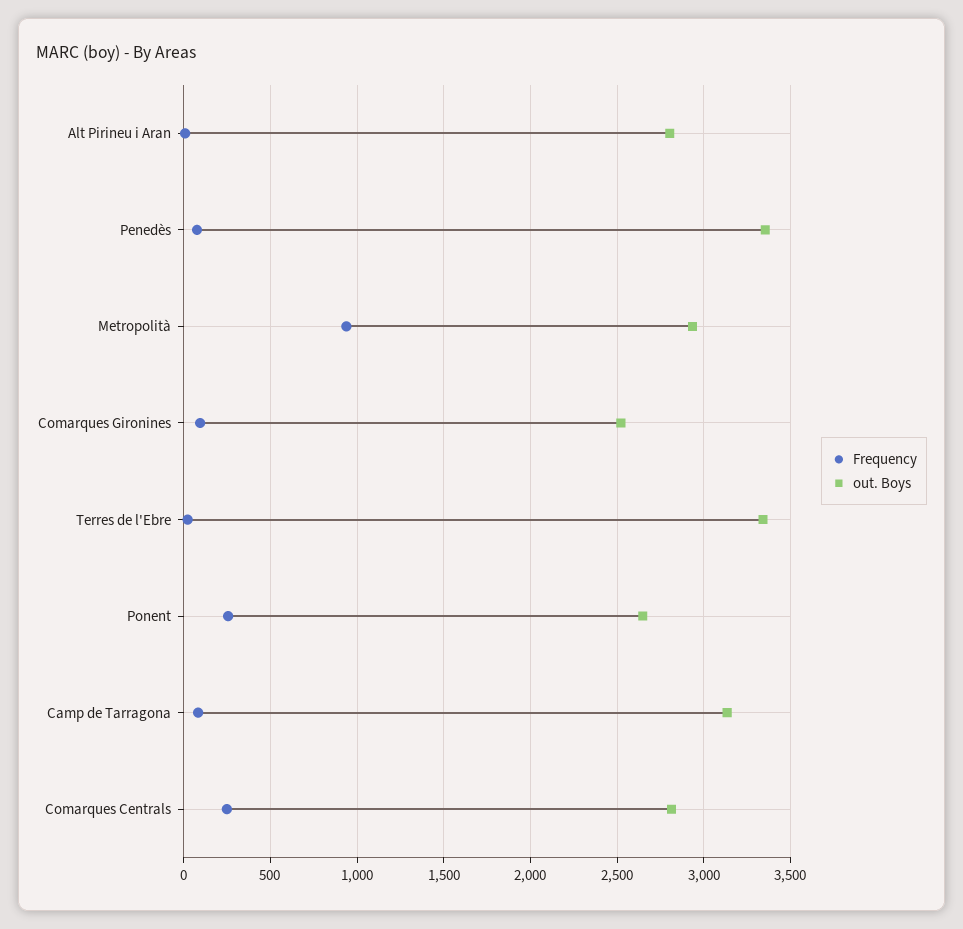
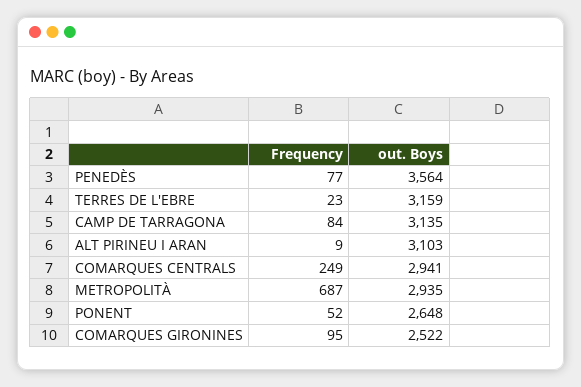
out. Boys, Alt Pirineu i Aran: 2800 -> 3103
out. Boys, Penedès: 3350 -> 3564
Frequency, Metropolità: 950 -> 687
out. Boys, Terres de l'Ebre: 3350 -> 3159
Frequency, Ponent: 250 -> 52
out. Boys, Comarques Centrals: 2800 -> 2941

